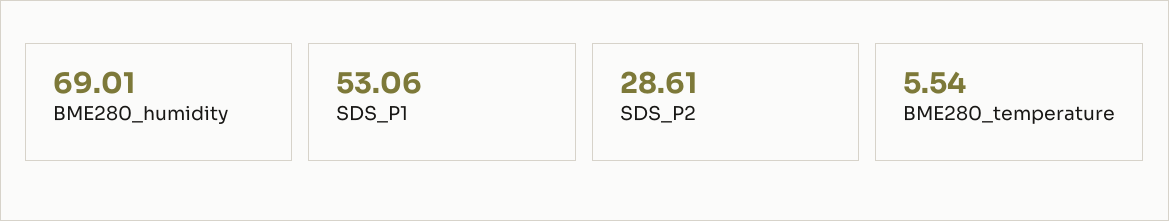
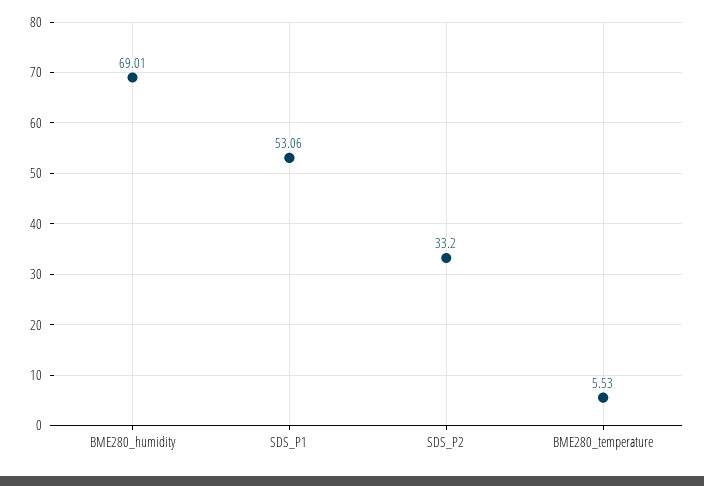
SDS_P2: 28.61 -> 33.2
BME280_temperature: 5.54 -> 5.53

